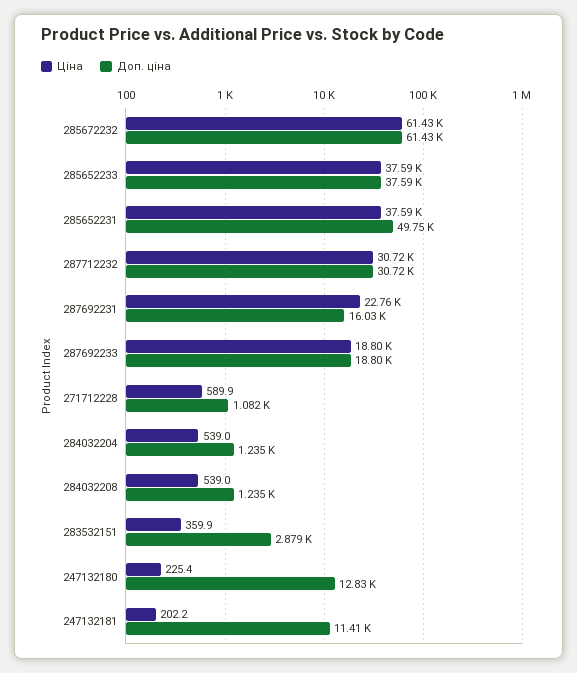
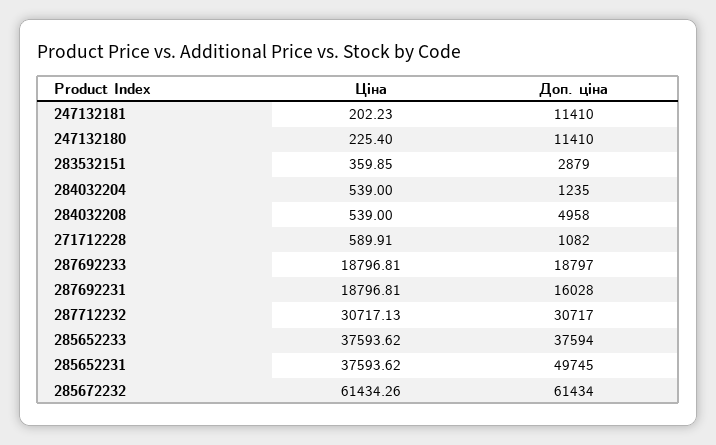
Ціна, 287692231: 22760 -> 18796.81
Доп. ціна, 284032208: 1235 -> 4958
Доп. ціна, 247132180: 12830 -> 11410

